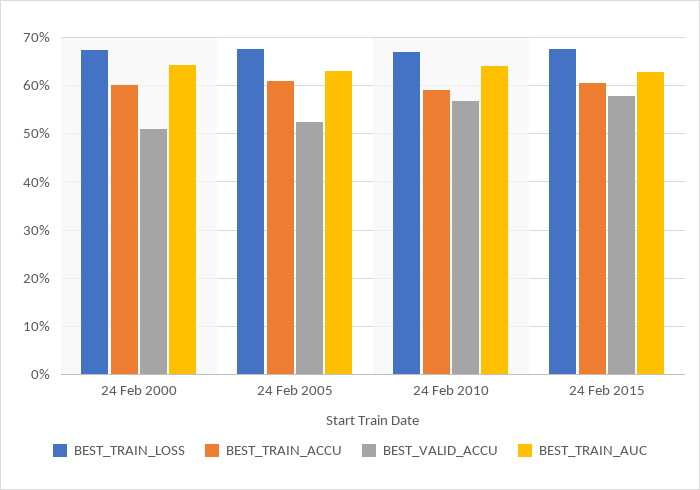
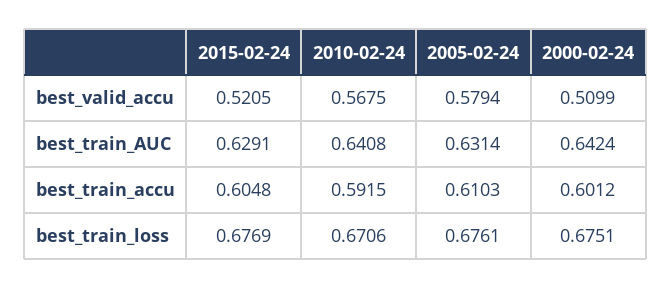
BEST_VALID_ACCU, 24 Feb 2005: 0.52 -> 0.5794
BEST_VALID_ACCU, 24 Feb 2015: 0.58 -> 0.5205

